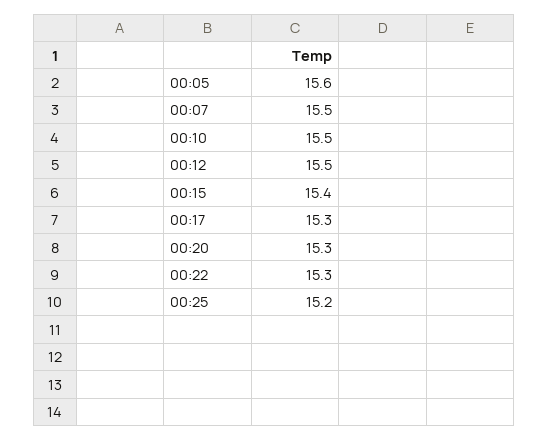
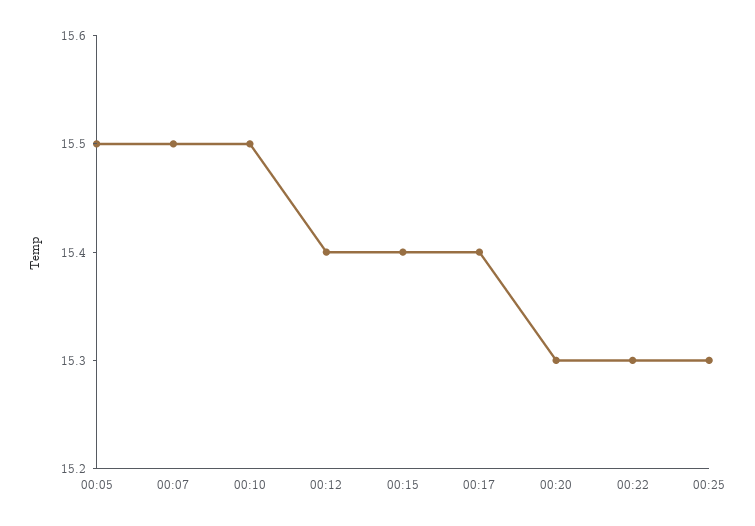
00:05: 15.6 -> 15.5
00:12: 15.5 -> 15.4
00:17: 15.3 -> 15.4
00:25: 15.2 -> 15.3

